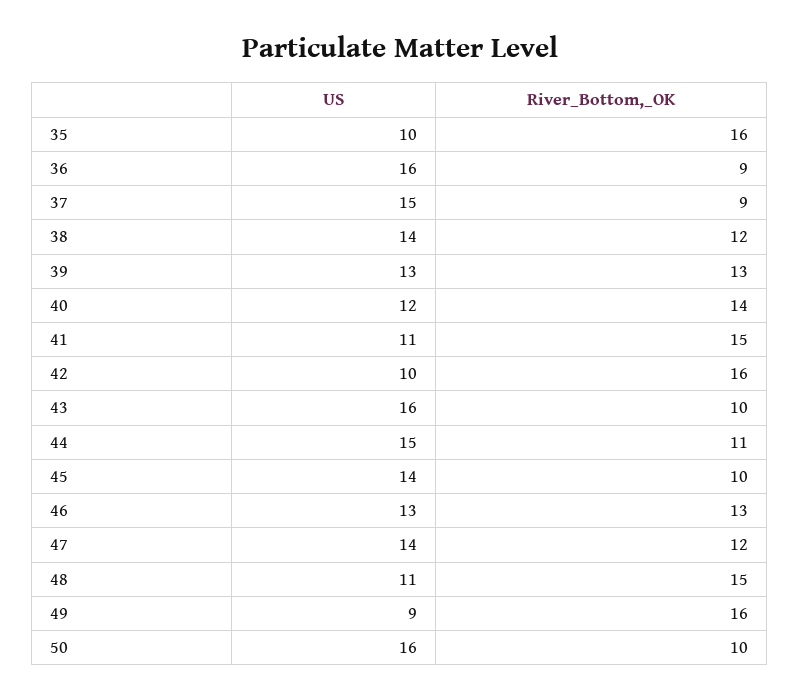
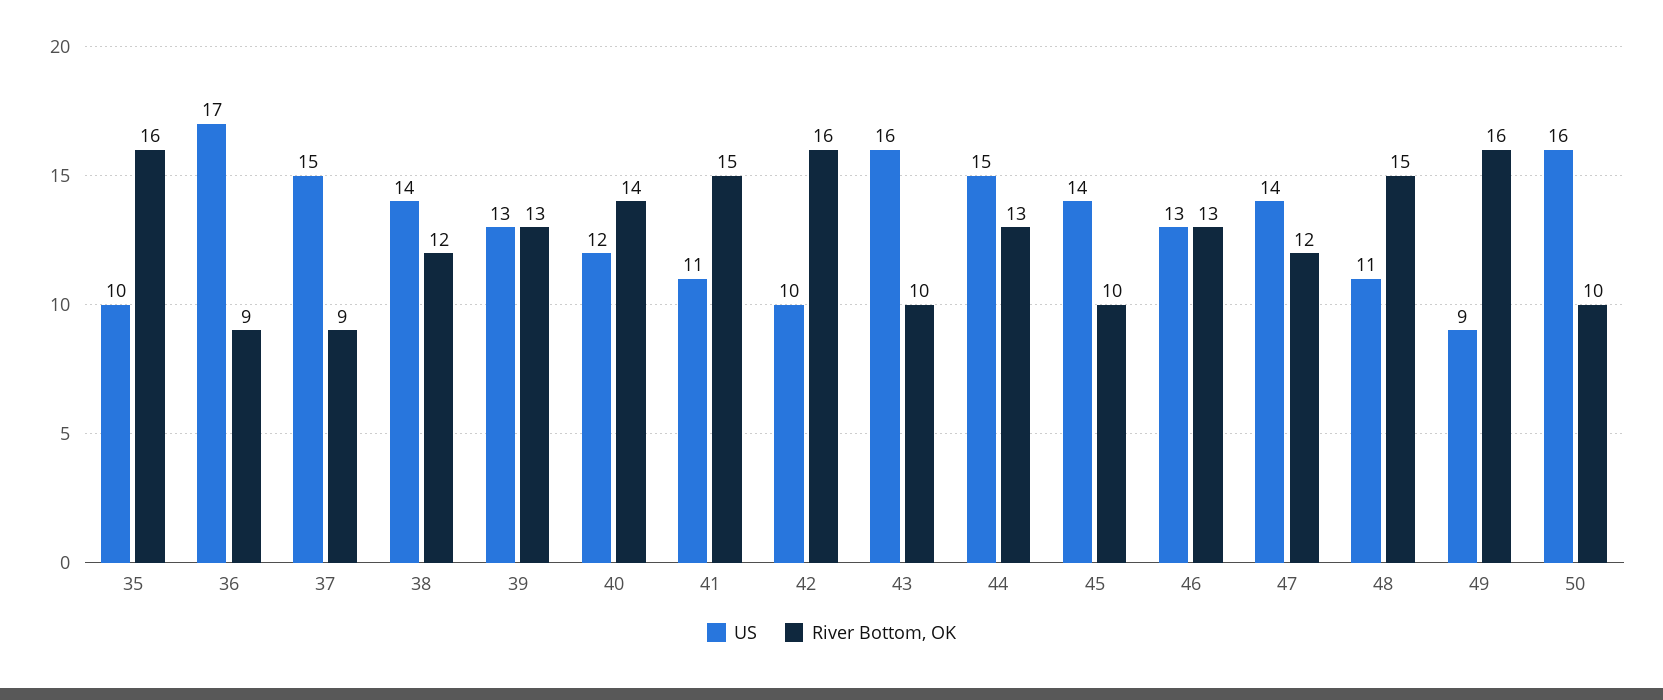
US, 36: 16 -> 17
River_Bottom,_OK, 44: 11 -> 13

